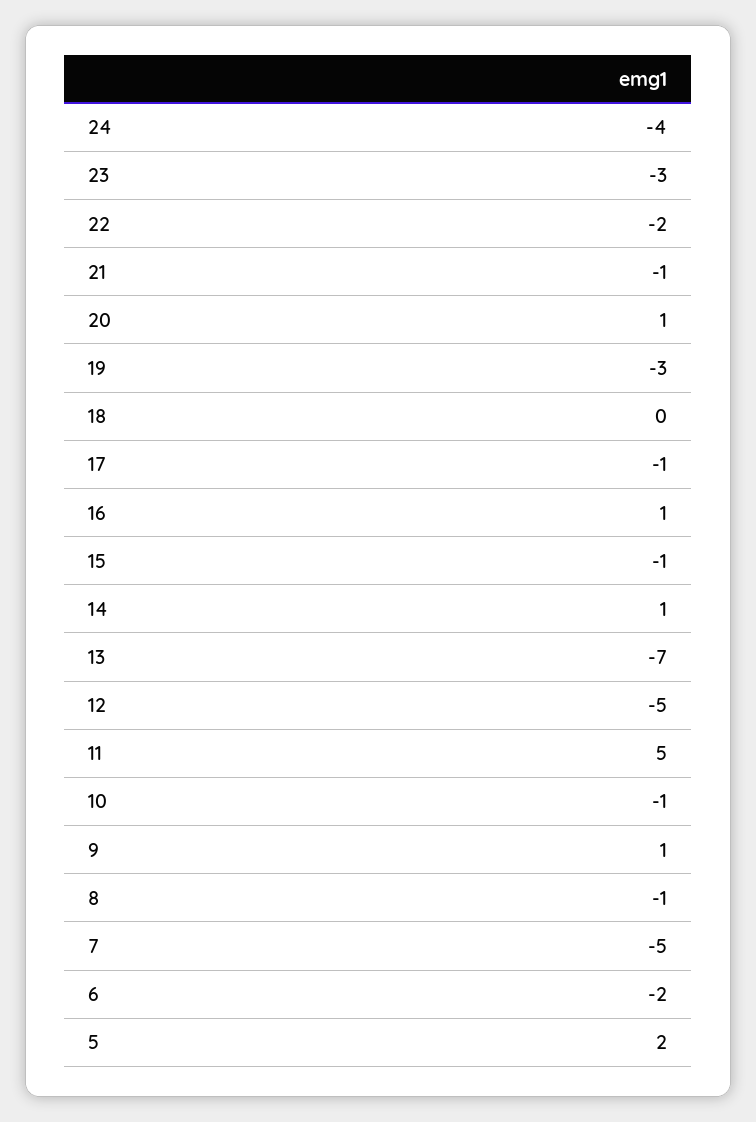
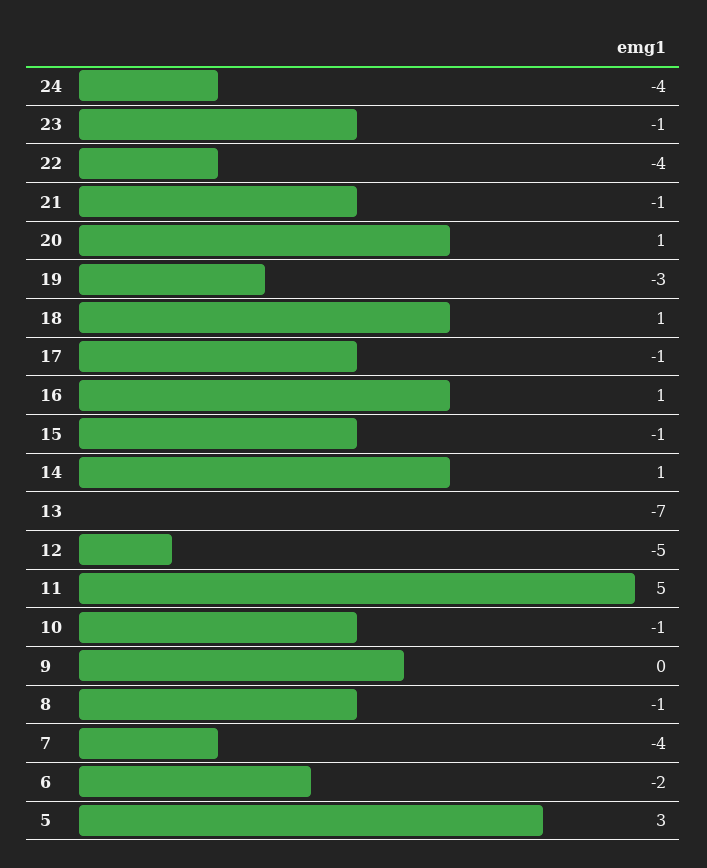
23: -3 -> -1
22: -2 -> -4
18: 0 -> 1
9: 1 -> 0
7: -5 -> -4
5: 2 -> 3

